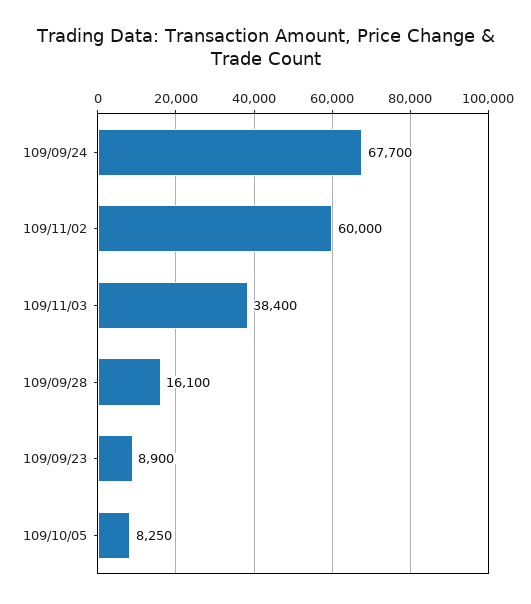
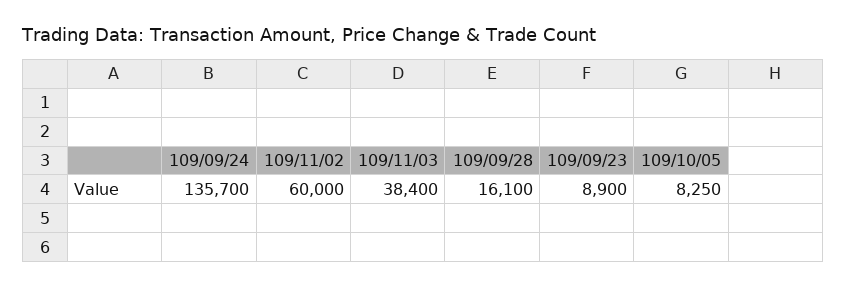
109/09/24: 67700 -> 135700

